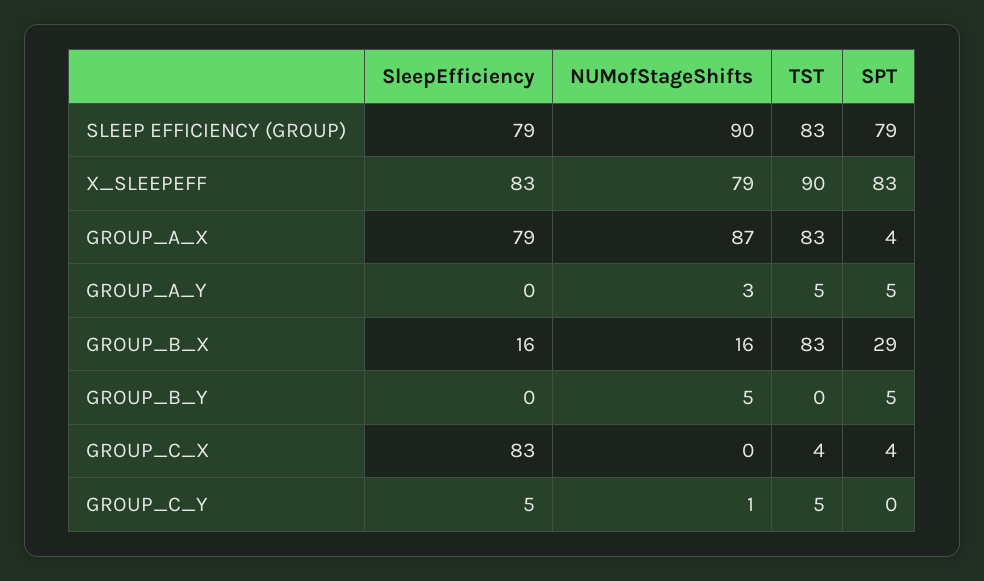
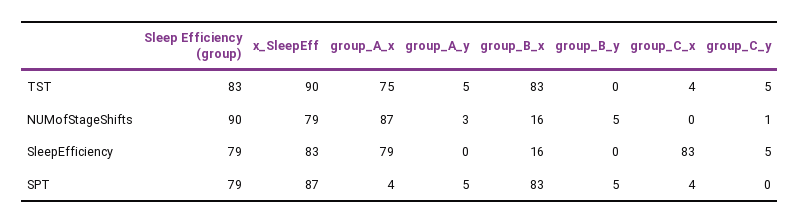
SPT, X_SLEEPEFF: 83 -> 87
TST, GROUP_A_X: 83 -> 75
SPT, GROUP_B_X: 29 -> 83

